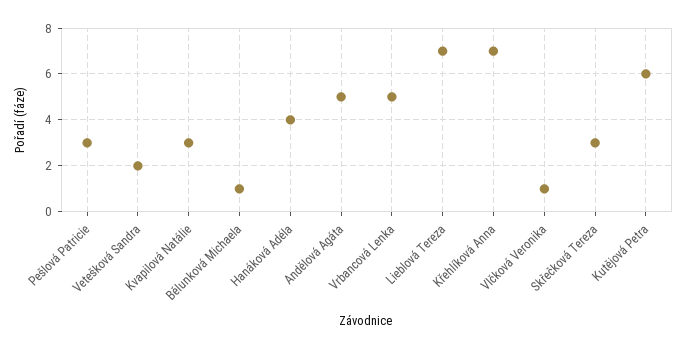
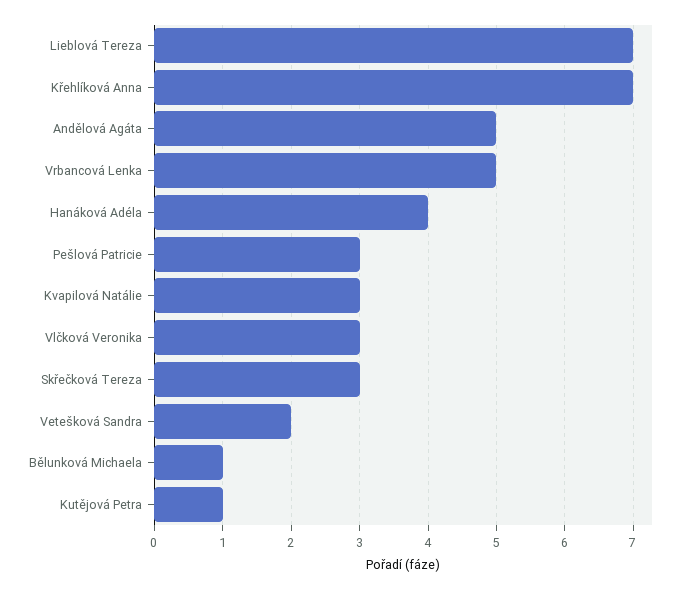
Vlčková Veronika: 1 -> 3
Kutějová Petra: 6 -> 1

